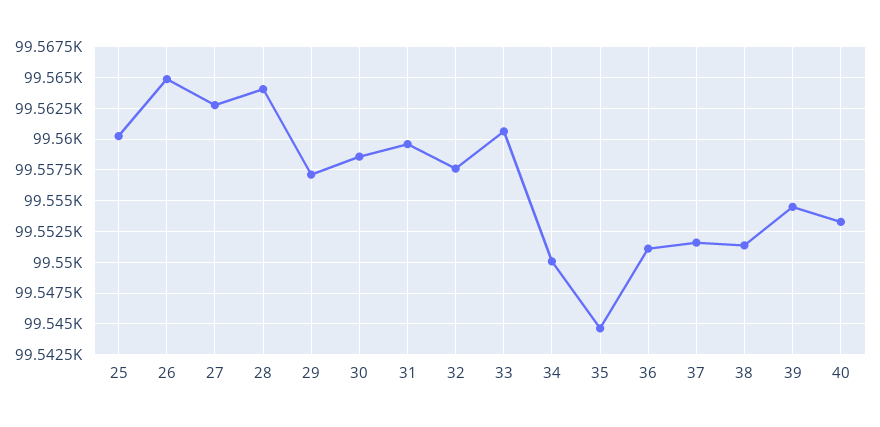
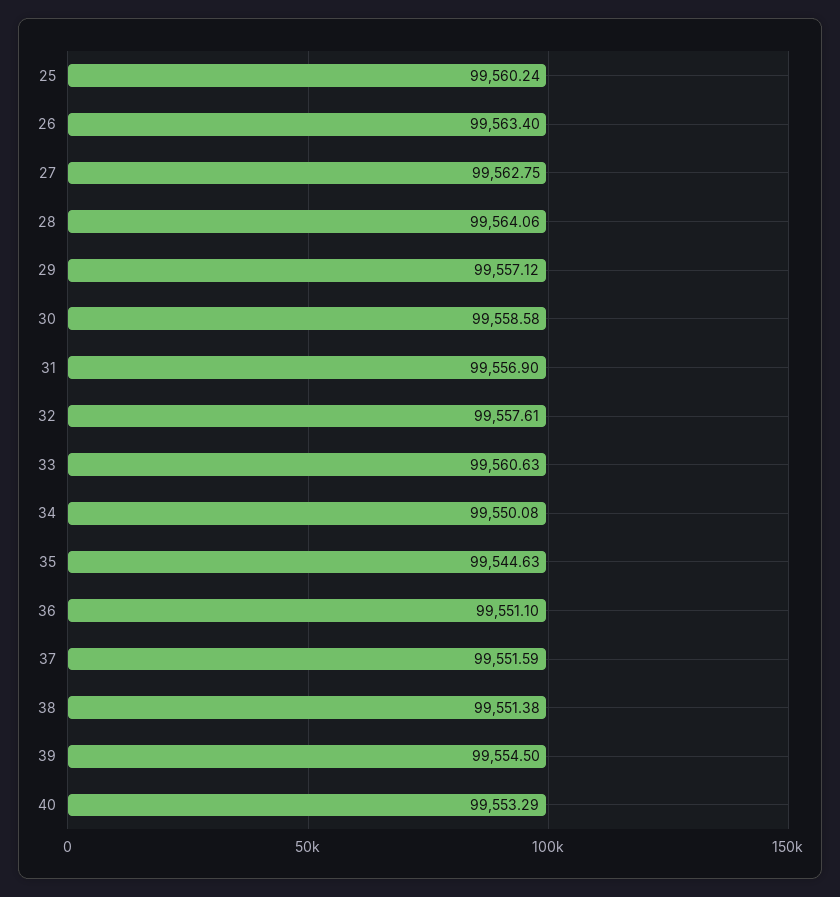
26: 99565 -> 99563.4
31: 99559.5 -> 99556.9

